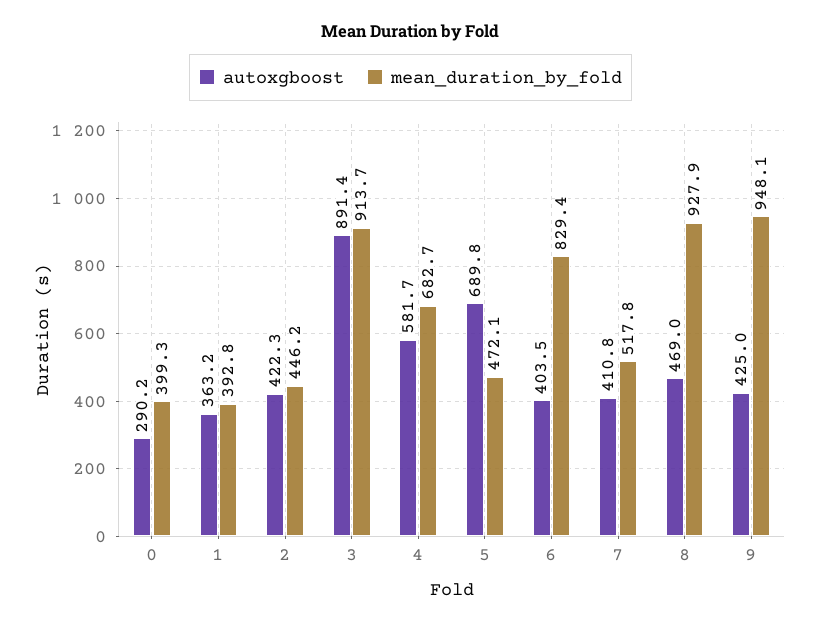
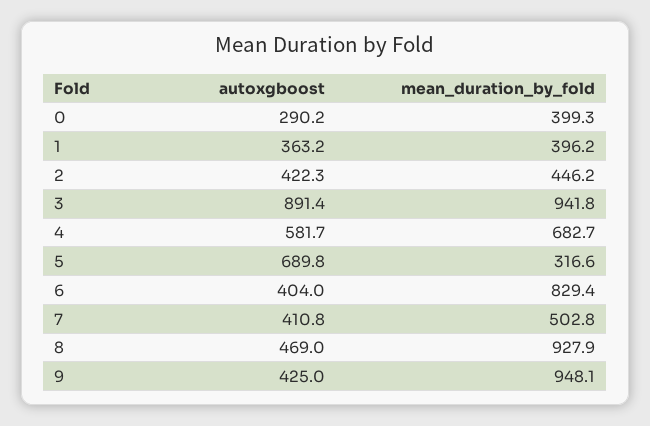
mean_duration_by_fold, 1: 392.8 -> 396.2
mean_duration_by_fold, 3: 913.7 -> 941.8
mean_duration_by_fold, 5: 472.1 -> 316.6
autoxgboost, 6: 403.5 -> 404
mean_duration_by_fold, 7: 517.8 -> 502.8

